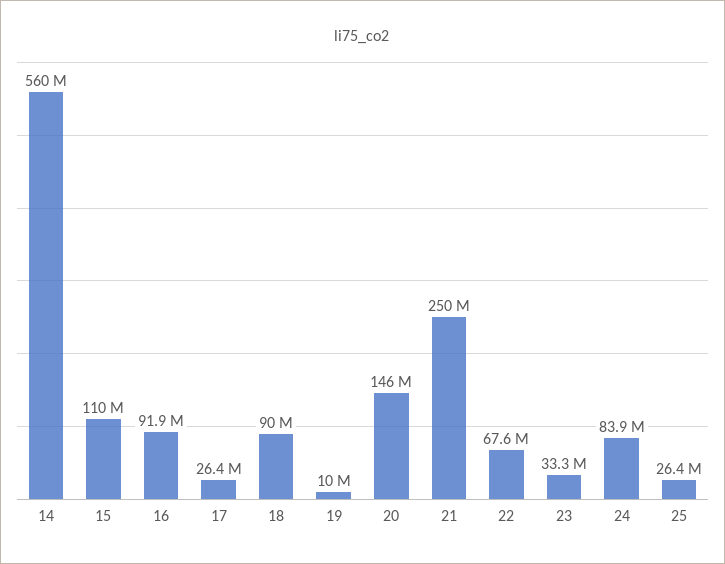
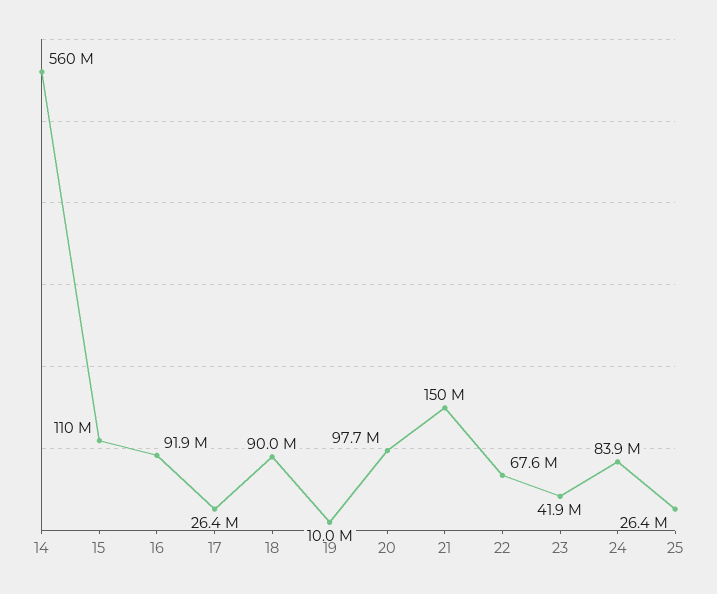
20: 146000000 -> 97700000
21: 250000000 -> 150000000
23: 33300000 -> 41900000

